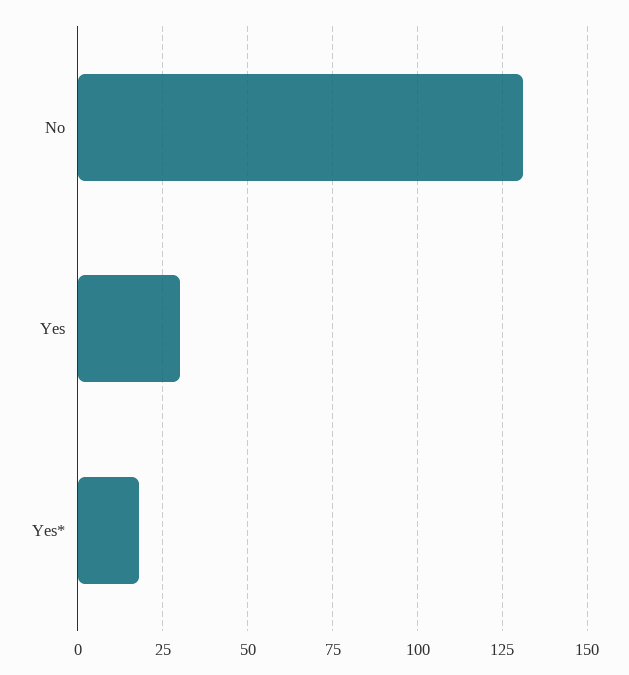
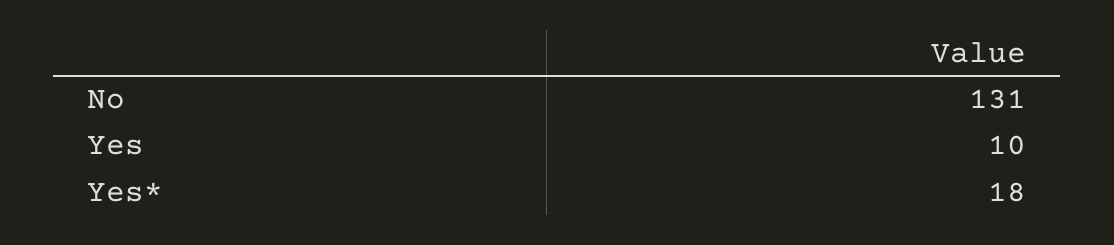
Yes: 30 -> 10

